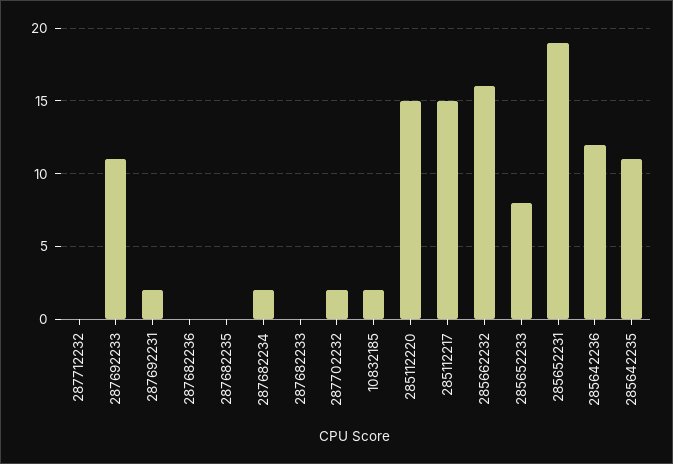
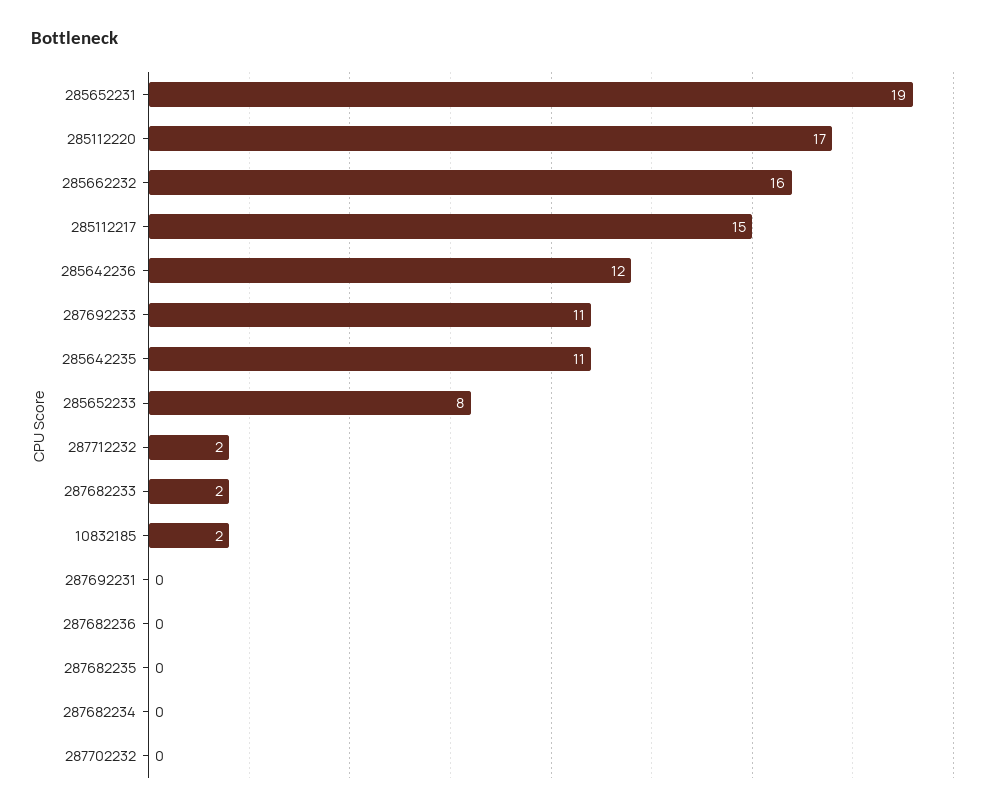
287712232: 0 -> 2
287692231: 2 -> 0
287682234: 2 -> 0
287682233: 0 -> 2
287702232: 2 -> 0
285112220: 15 -> 17

